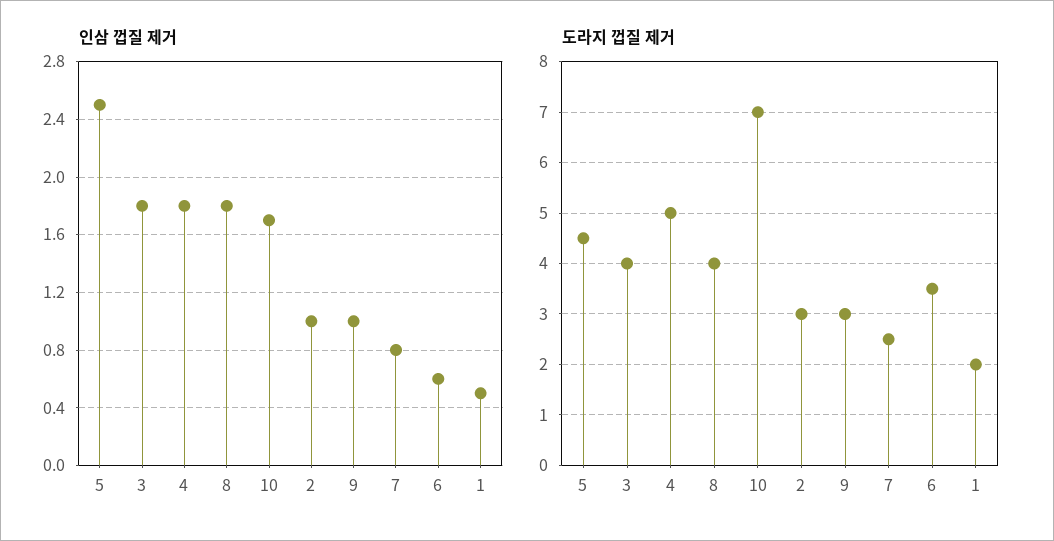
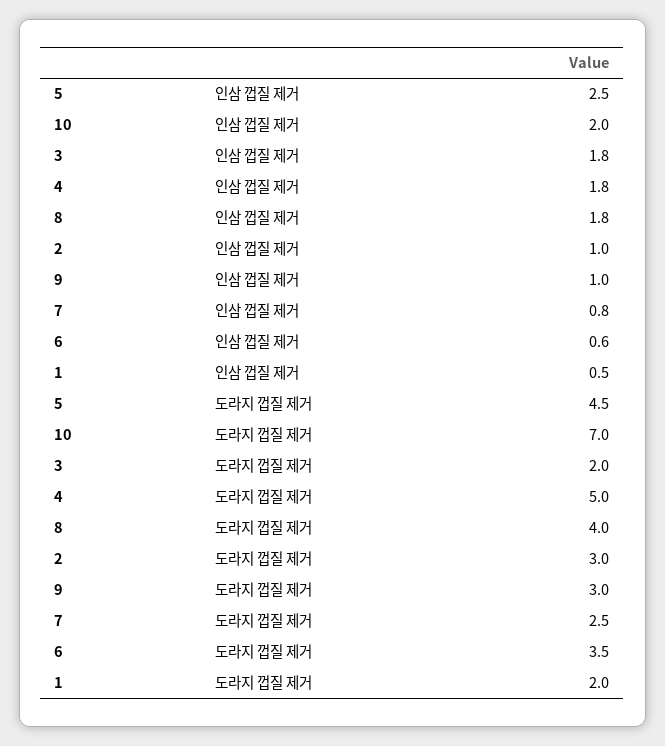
인삼 껍질 제거, 10: 1.7 -> 2
도라지 껍질 제거, 3: 4 -> 2

